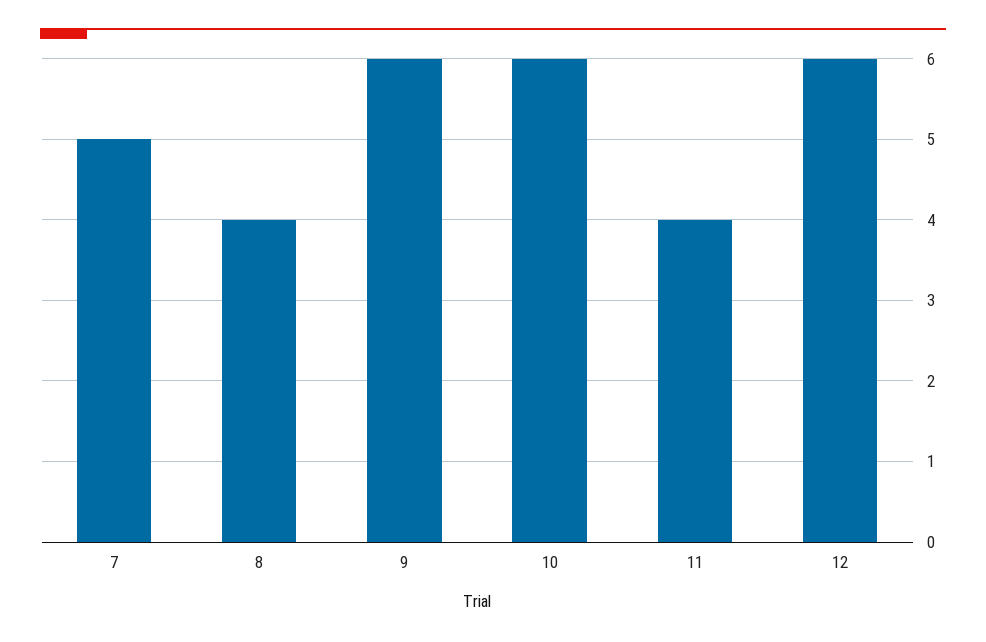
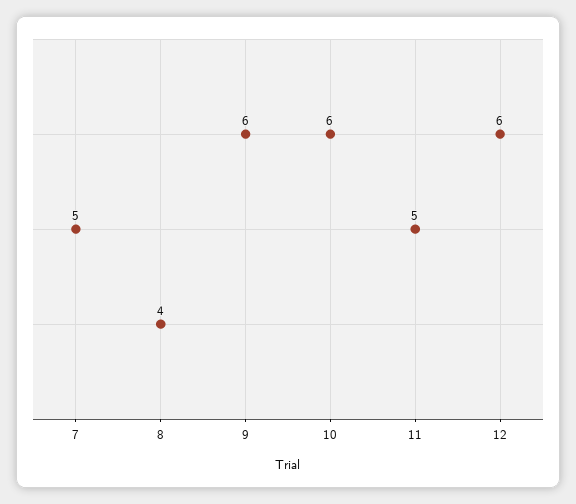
11: 4 -> 5

